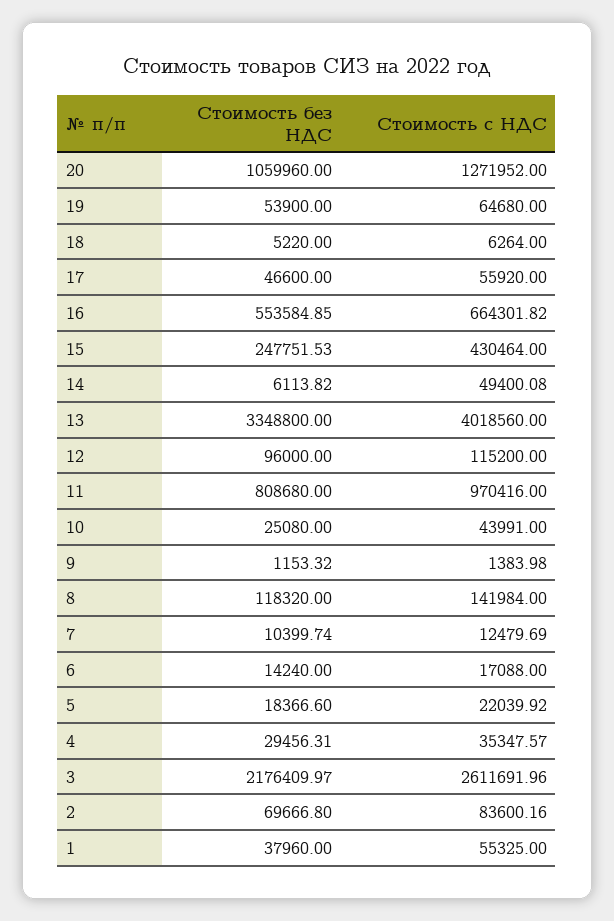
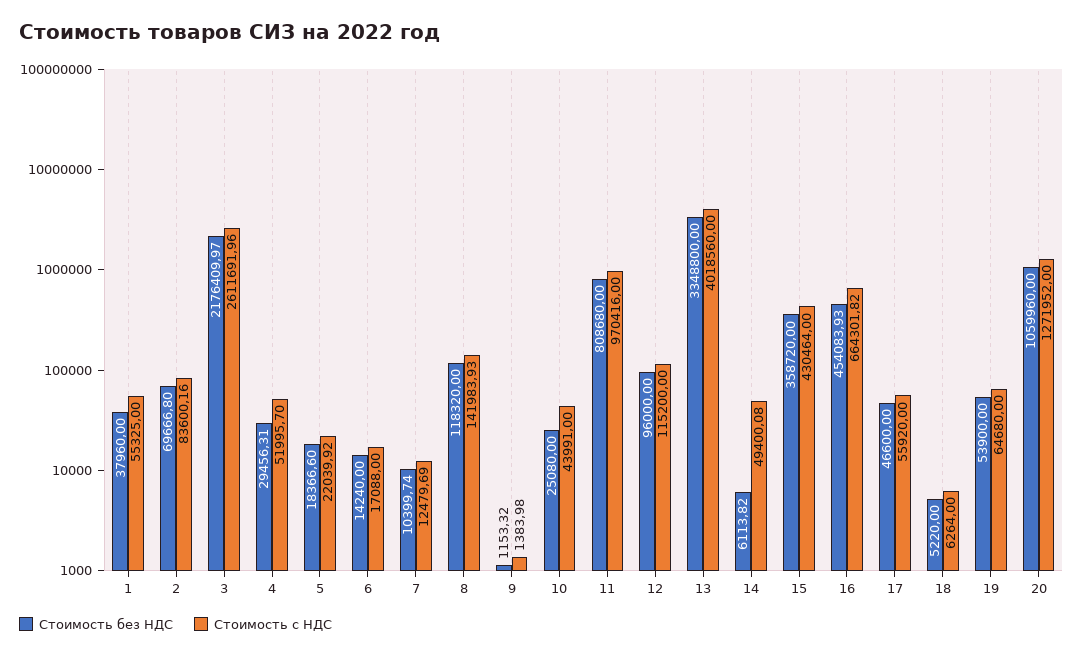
Стоимость без НДС, 16: 553584.85 -> 454083.93
Стоимость без НДС, 15: 247751.53 -> 358720
Стоимость с НДС, 8: 141984 -> 141983.93
Стоимость с НДС, 4: 35347.57 -> 51995.7

